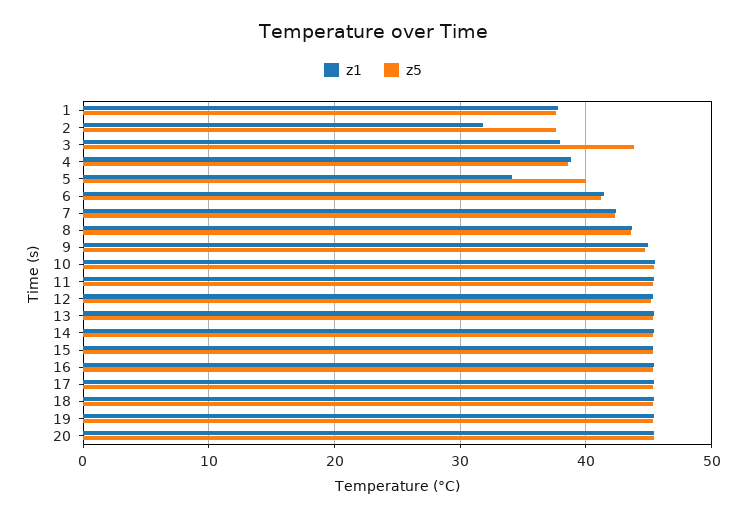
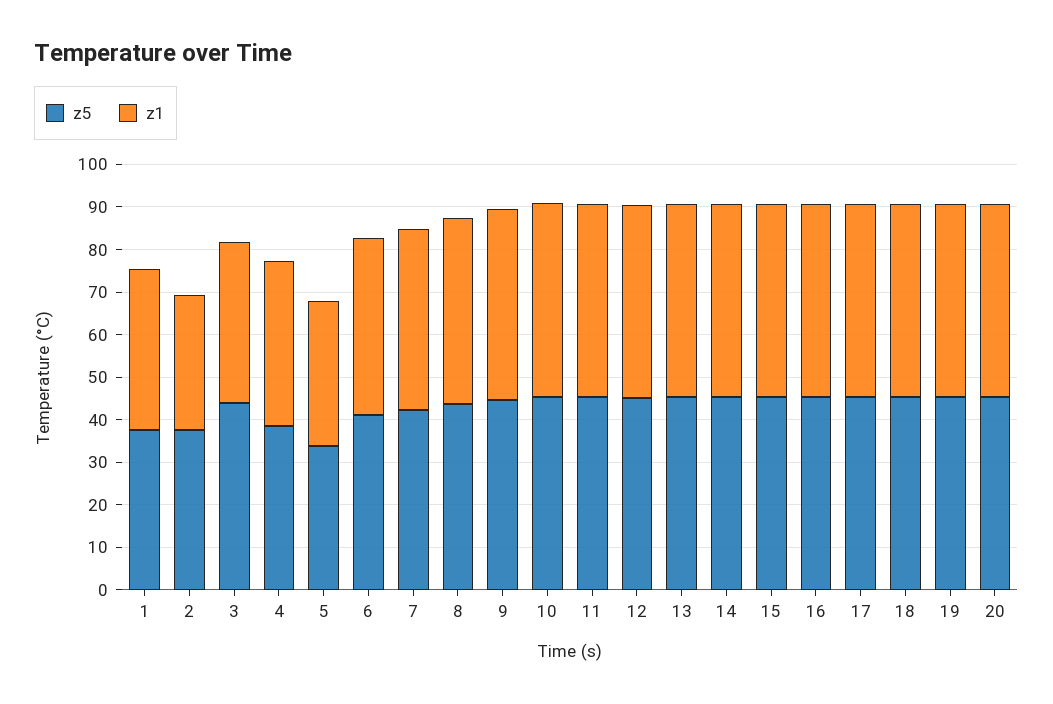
z5, 5: 40 -> 34

